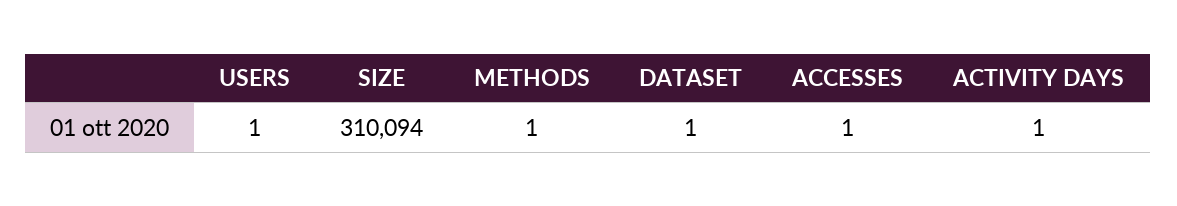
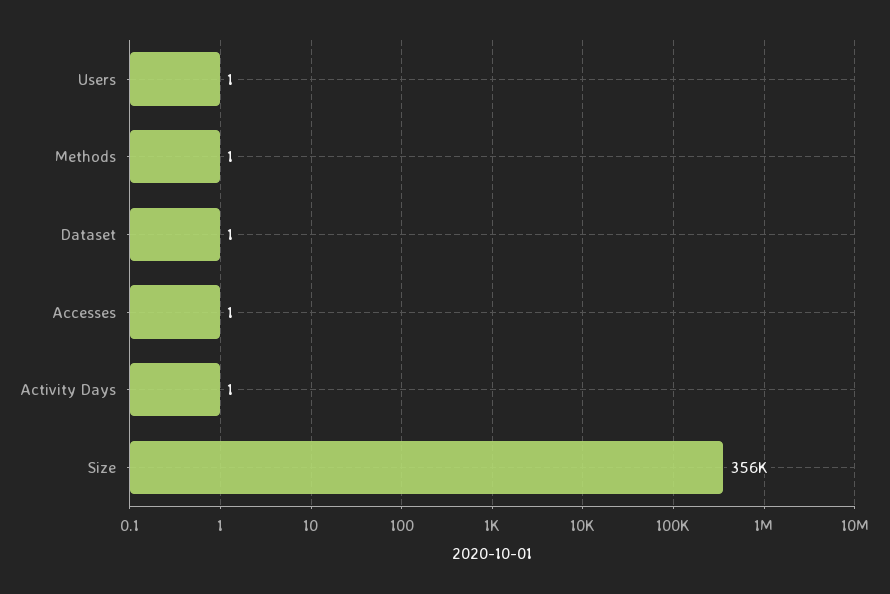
SIZE: 310094 -> 356000

